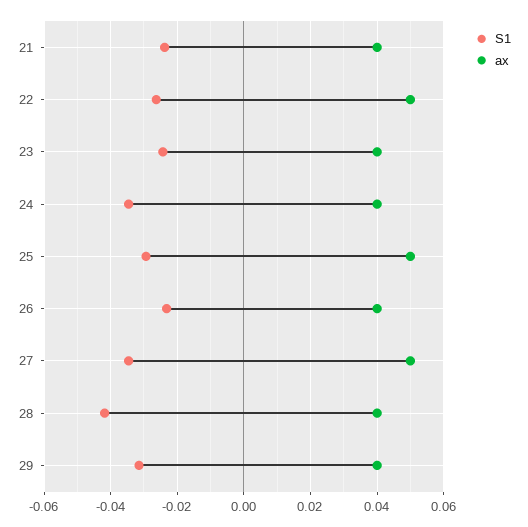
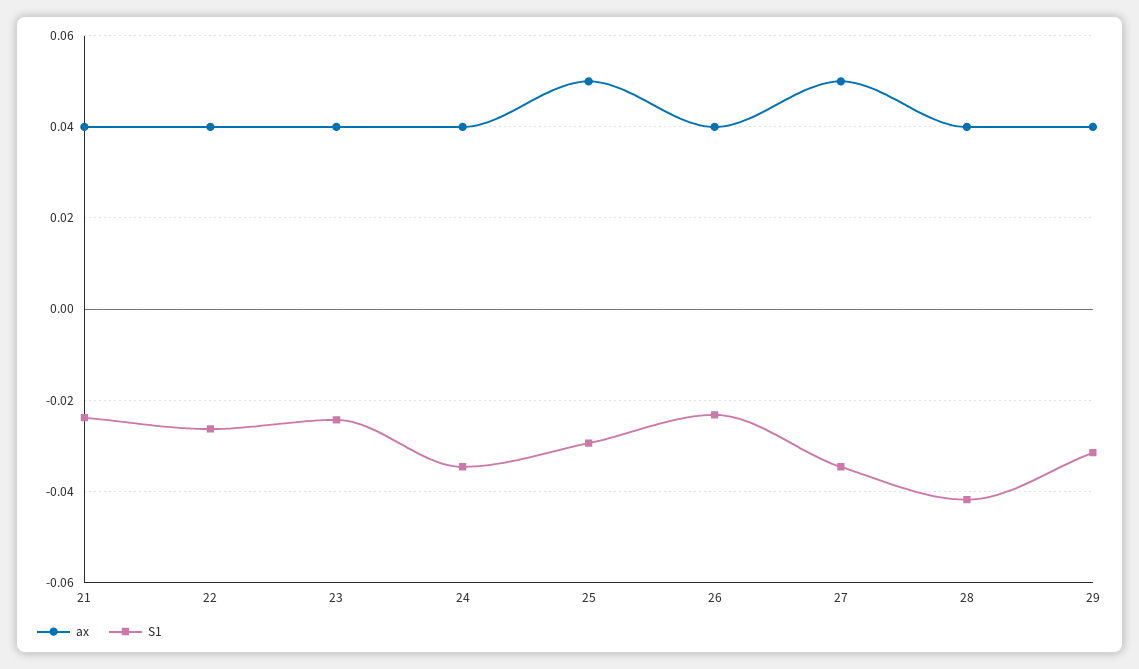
ax, 22: 0.05 -> 0.04

